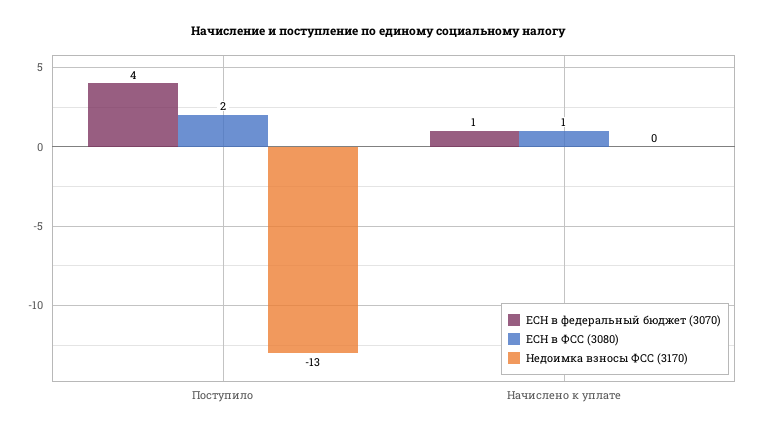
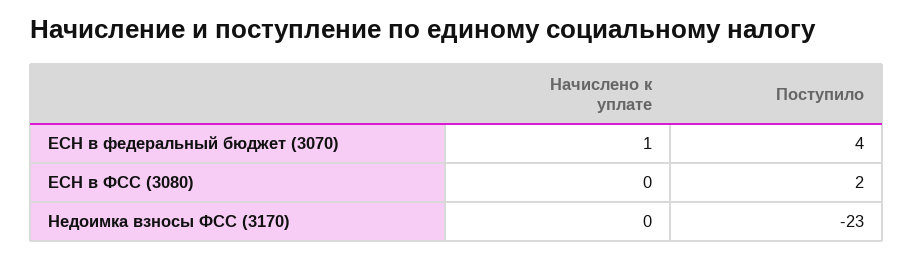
Недоимка взносы ФСС (3170), Поступило: -13 -> -23
ЕСН в ФСС (3080), Начислено к уплате: 1 -> 0

